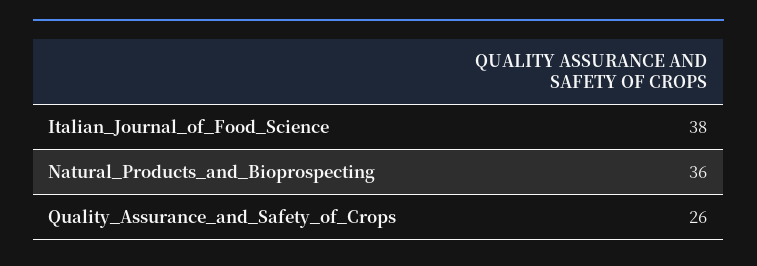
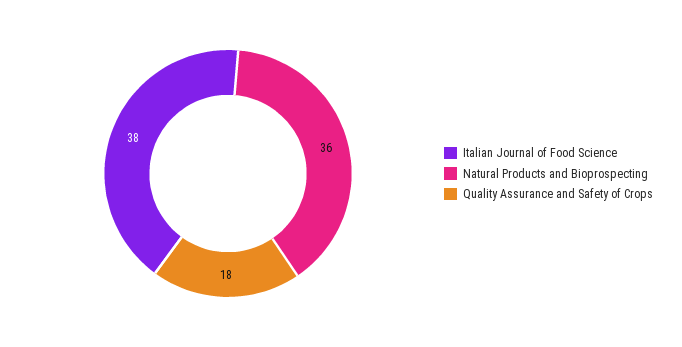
Quality_Assurance_and_Safety_of_Crops: 26 -> 18

